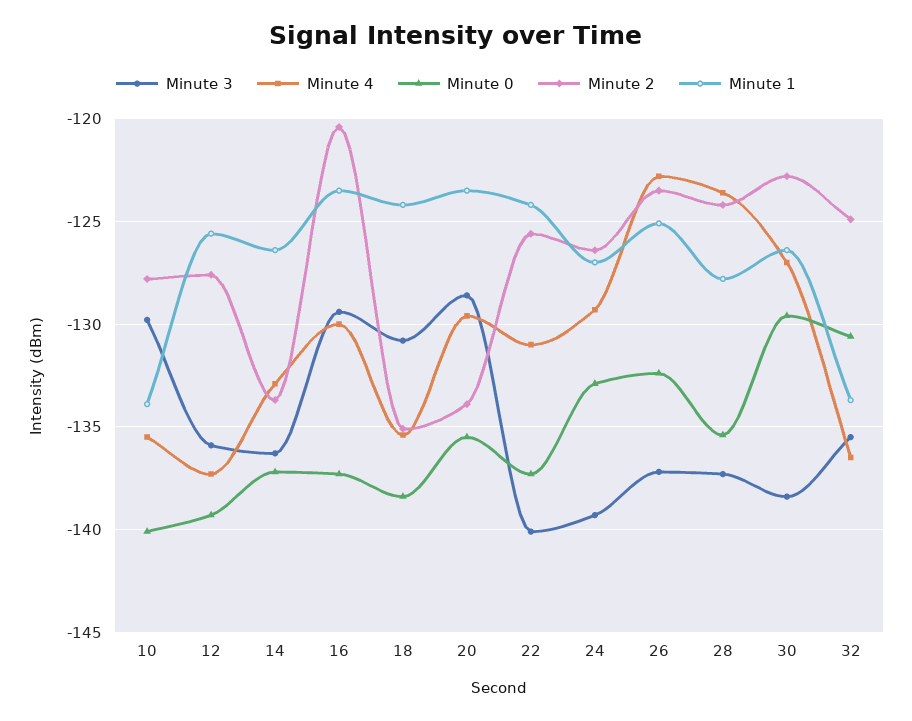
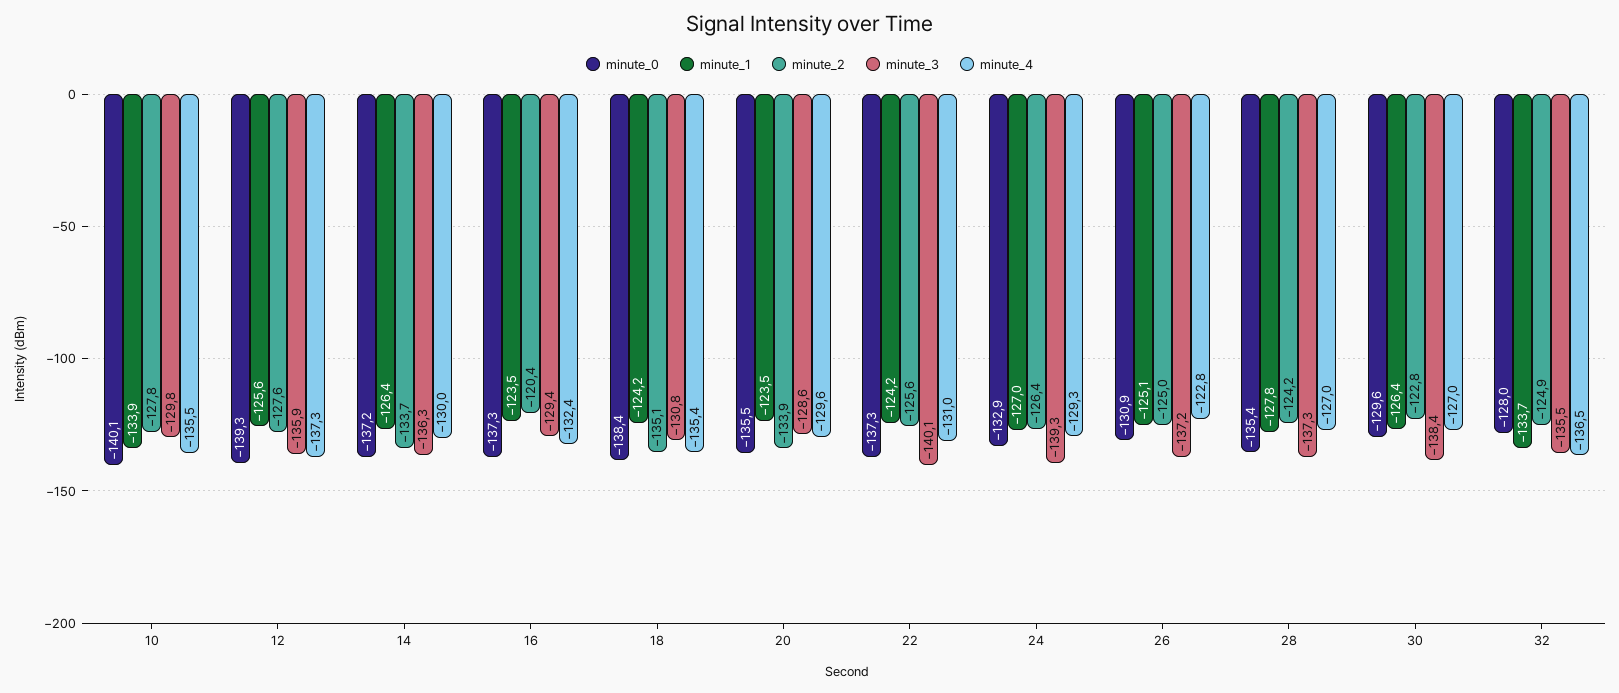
Minute 4, 14: -133 -> -130
Minute 4, 16: -130 -> -132.4
Minute 0, 26: -132.5 -> -130.9
Minute 2, 26: -123.5 -> -125
Minute 4, 28: -123.5 -> -127
Minute 0, 32: -130.5 -> -128

